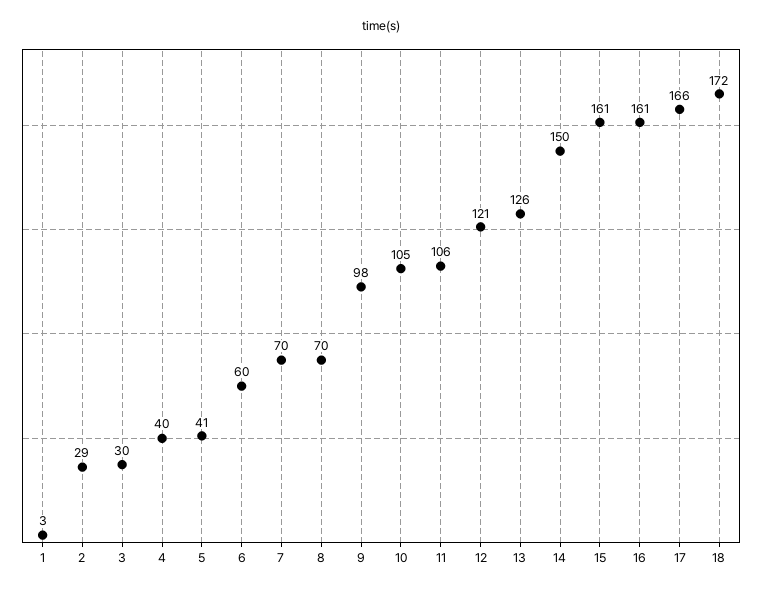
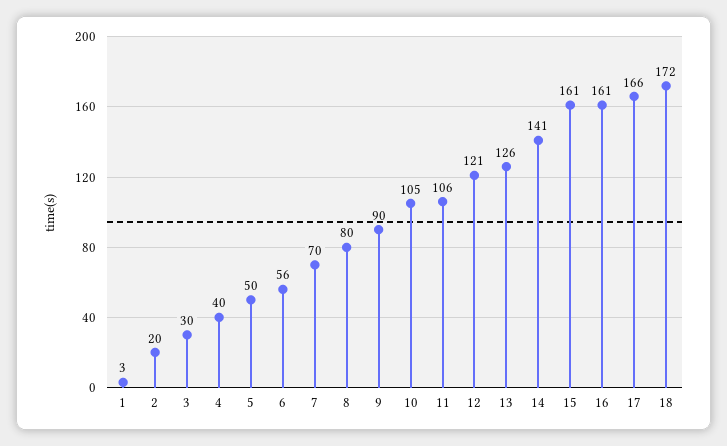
2: 29 -> 20
5: 41 -> 50
6: 60 -> 56
8: 70 -> 80
9: 98 -> 90
14: 150 -> 141

